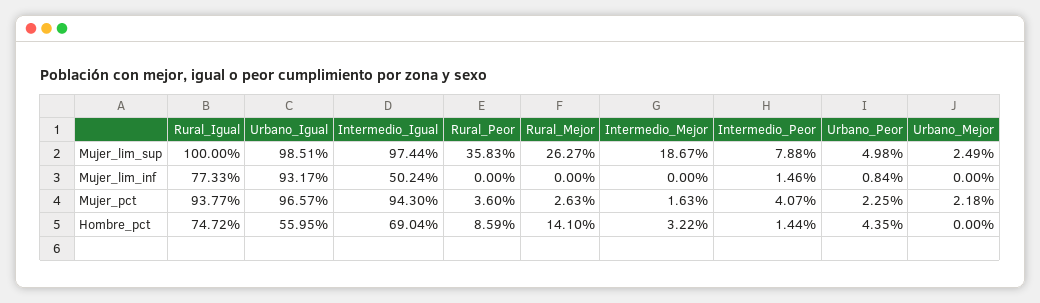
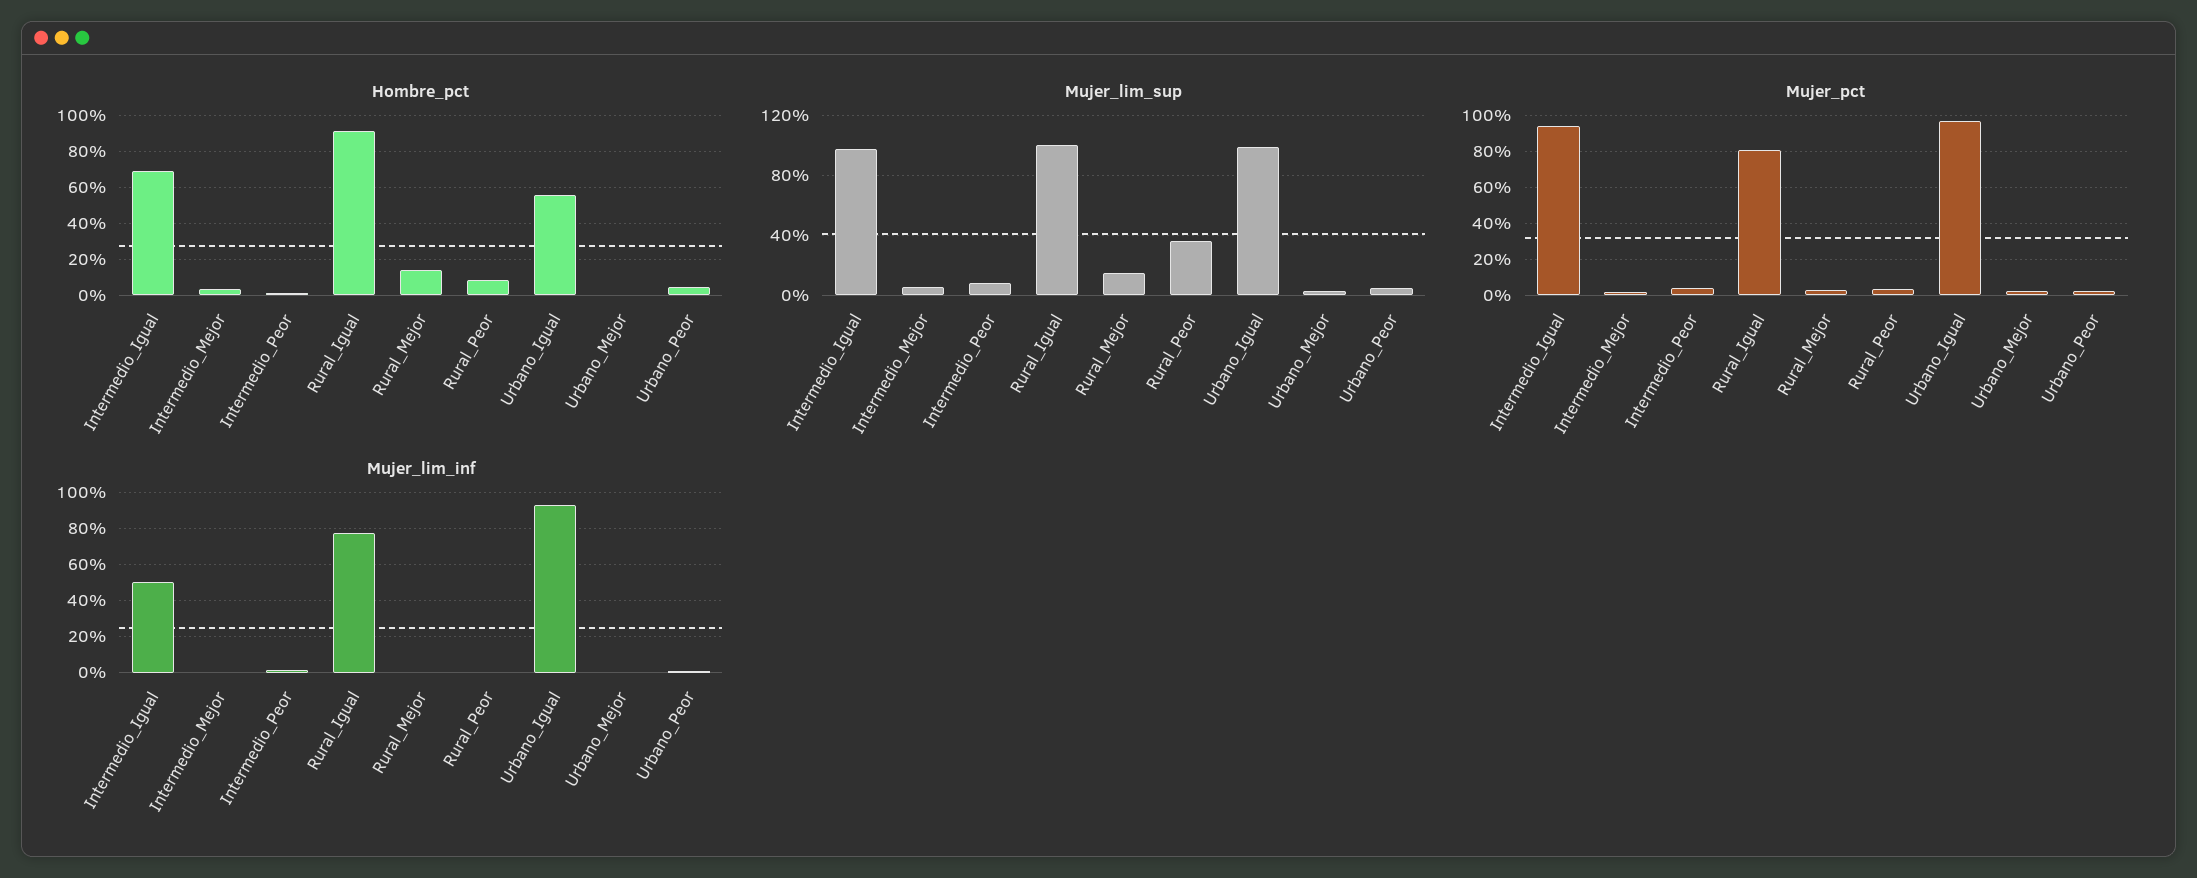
Mujer_lim_sup, Rural_Mejor: 26.27 -> 15
Mujer_lim_sup, Intermedio_Mejor: 18.67 -> 5
Mujer_pct, Rural_Igual: 93.77 -> 80
Hombre_pct, Rural_Igual: 74.72 -> 90

